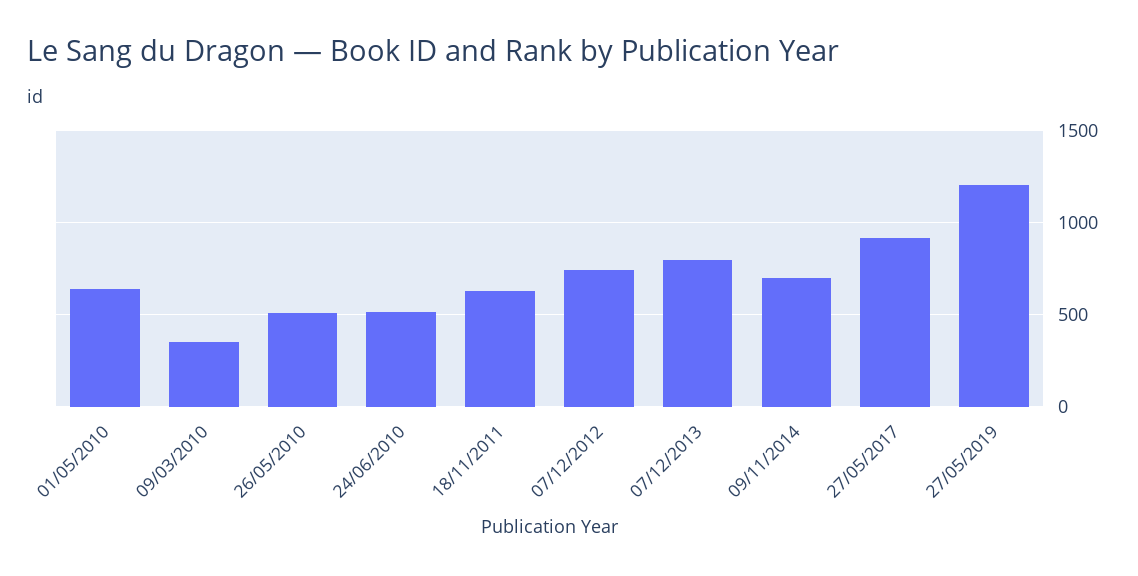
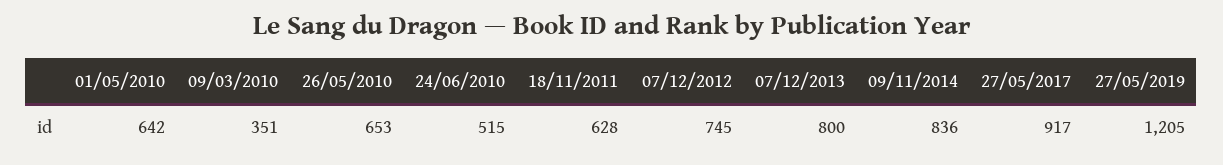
26/05/2010: 500 -> 653
09/11/2014: 700 -> 836

